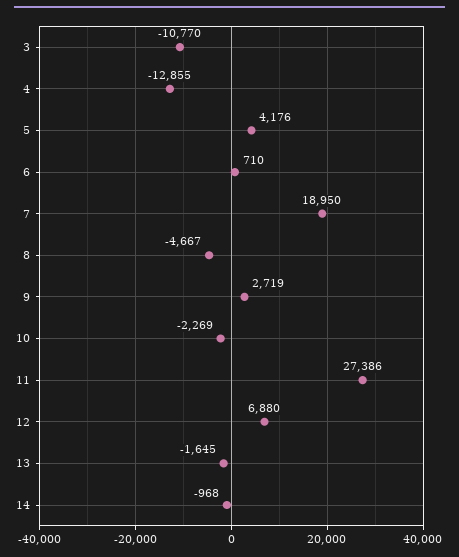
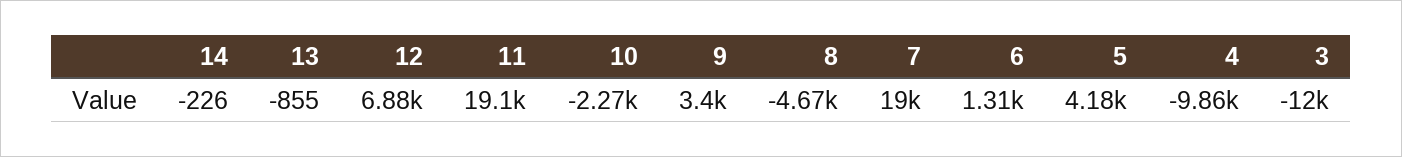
3: -10770 -> -12000
4: -12855 -> -9860
6: 710 -> 1310
9: 2719 -> 3400
11: 27386 -> 19100
13: -1645 -> -855
14: -968 -> -226

